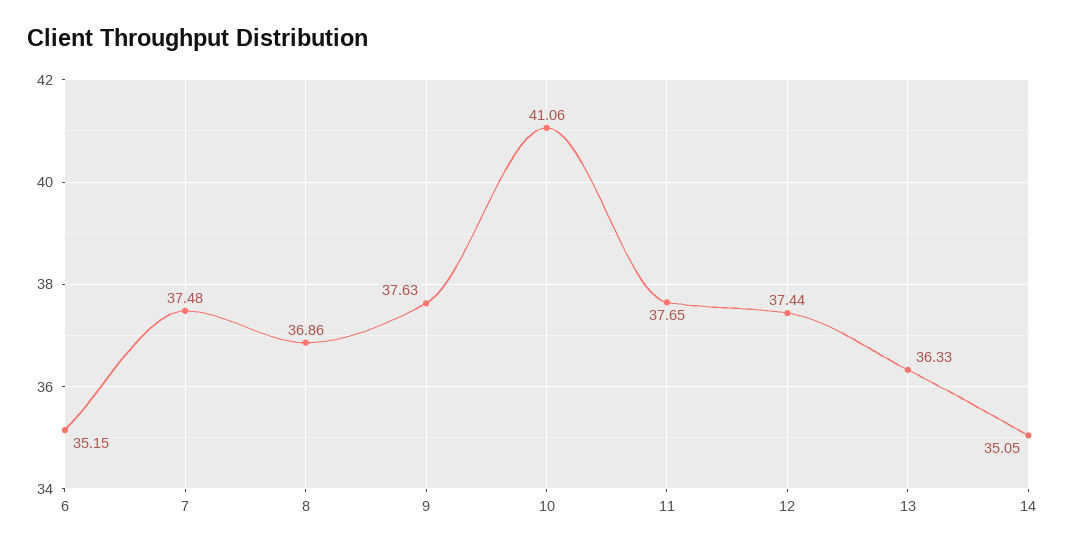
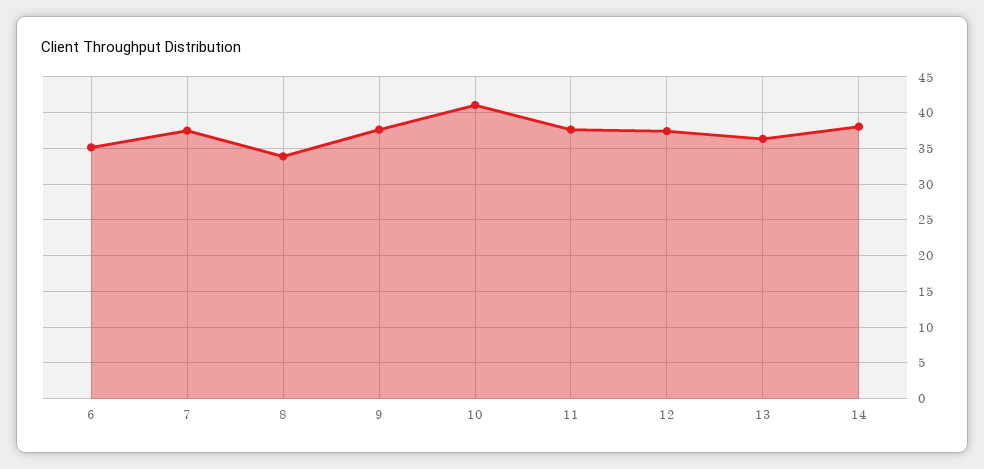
8: 36.86 -> 34
14: 35.05 -> 38

